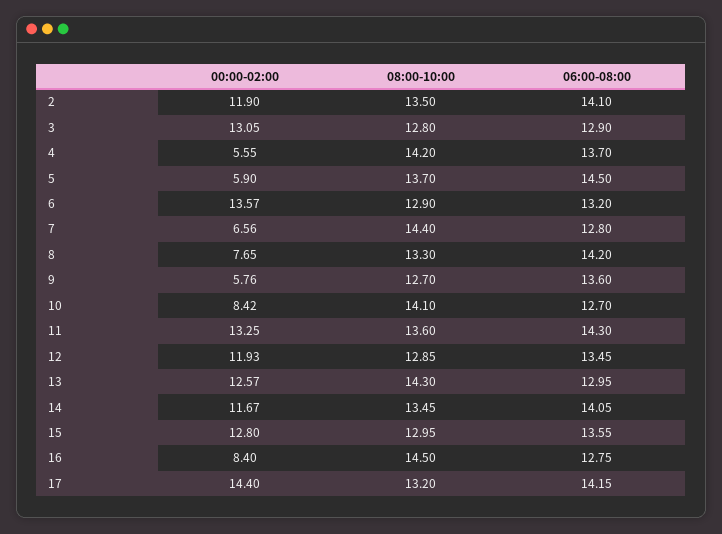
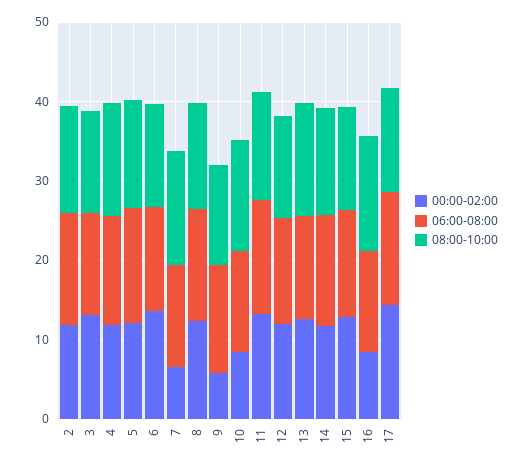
00:00-02:00, 4: 5.55 -> 12
00:00-02:00, 5: 5.9 -> 12
00:00-02:00, 8: 7.65 -> 12

